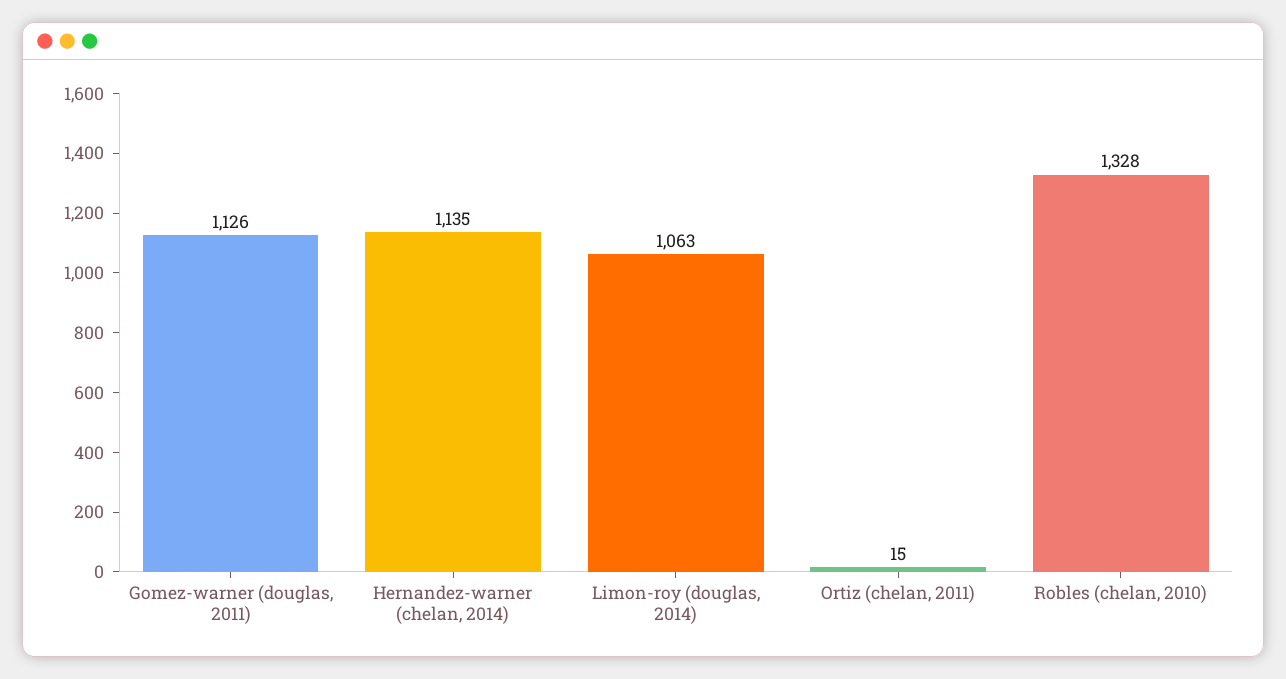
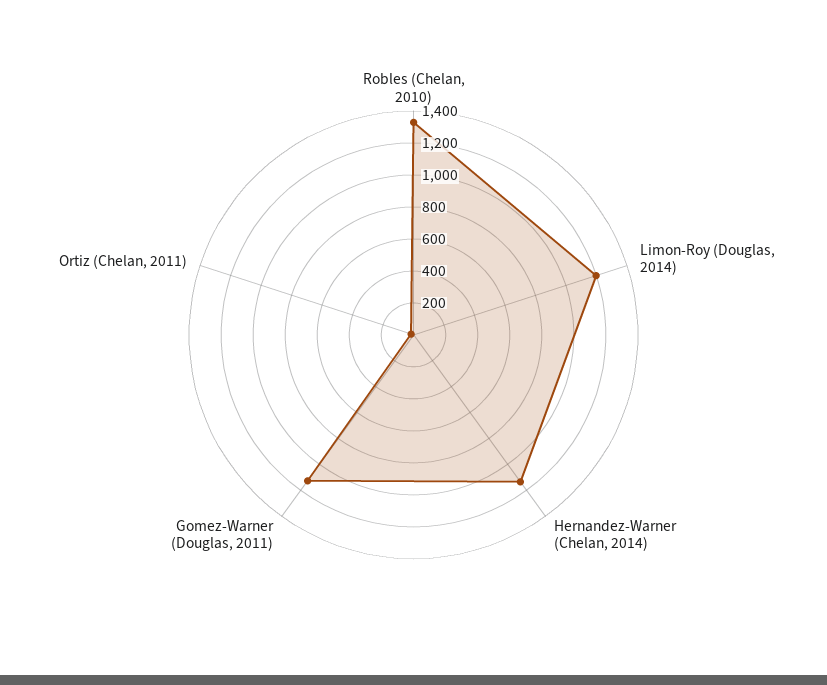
Limon-roy (douglas, 2014): 1063 -> 1200

